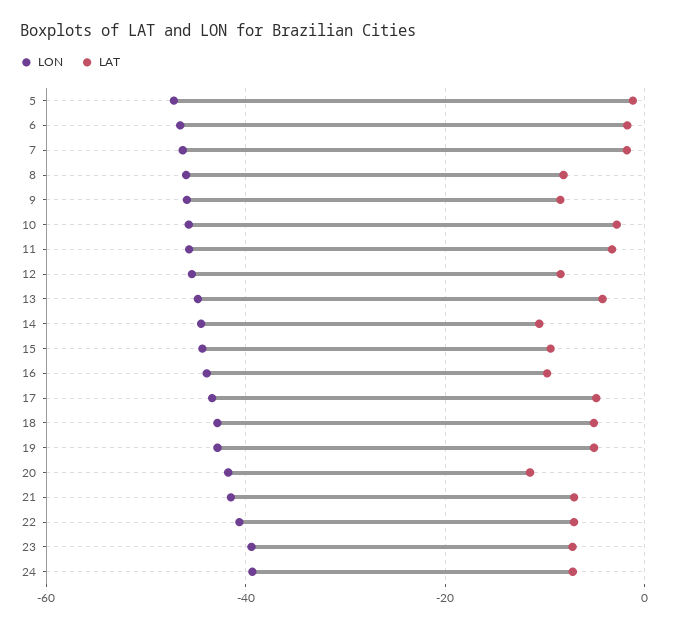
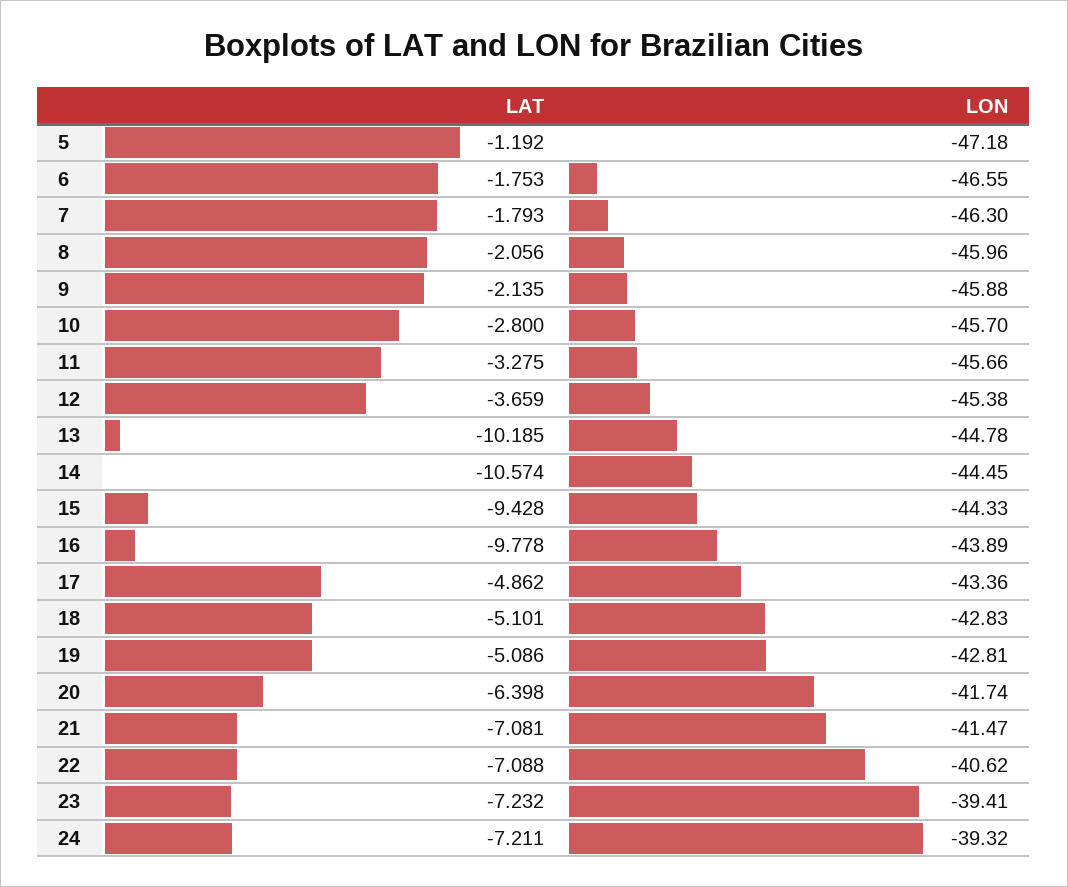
LAT, 8: -8 -> -2.056
LAT, 9: -8 -> -2.135
LAT, 12: -8 -> -3.659
LAT, 13: -4 -> -10.185
LAT, 20: -12 -> -6.398

